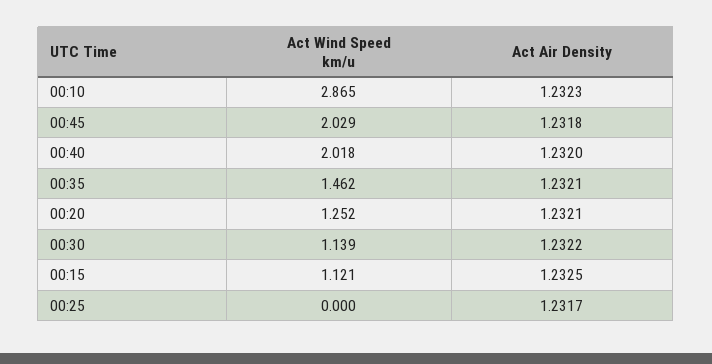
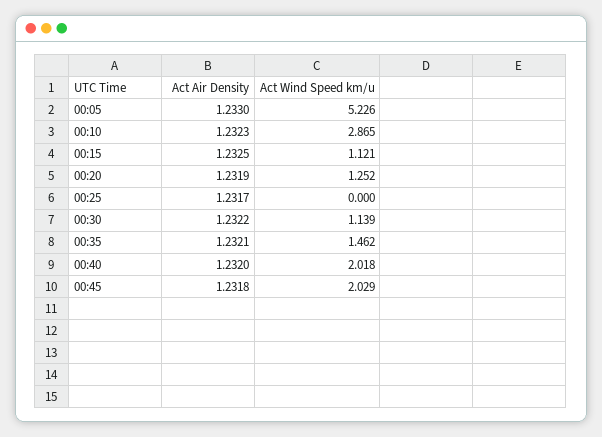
Act Air Density, 00:20: 1.2321 -> 1.2319
Act Air Density, 00:05: none -> 1.233
Act Wind Speed km/u, 00:05: none -> 5.226

